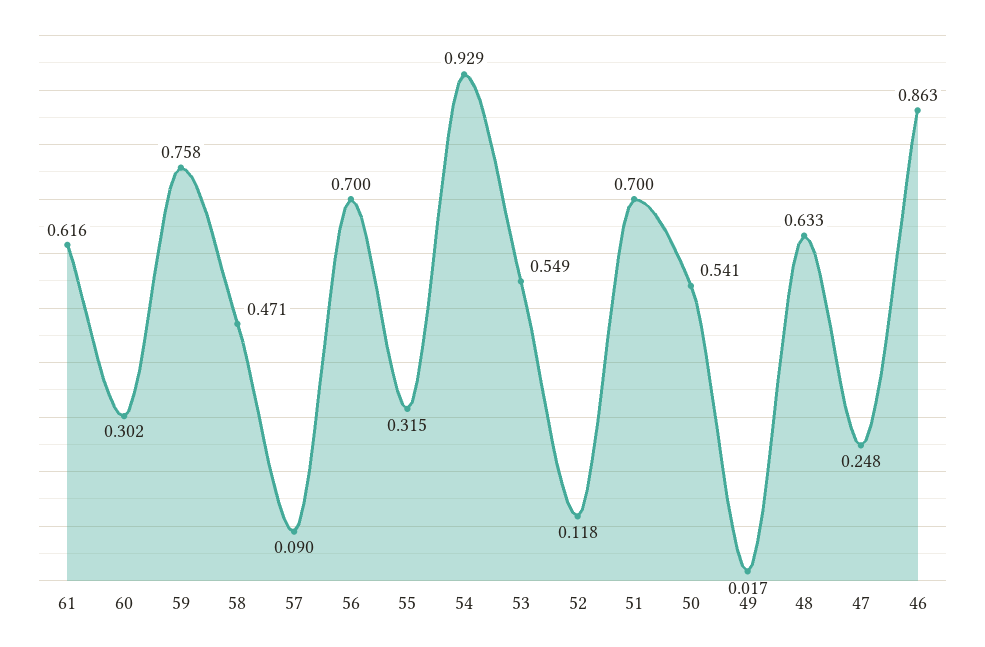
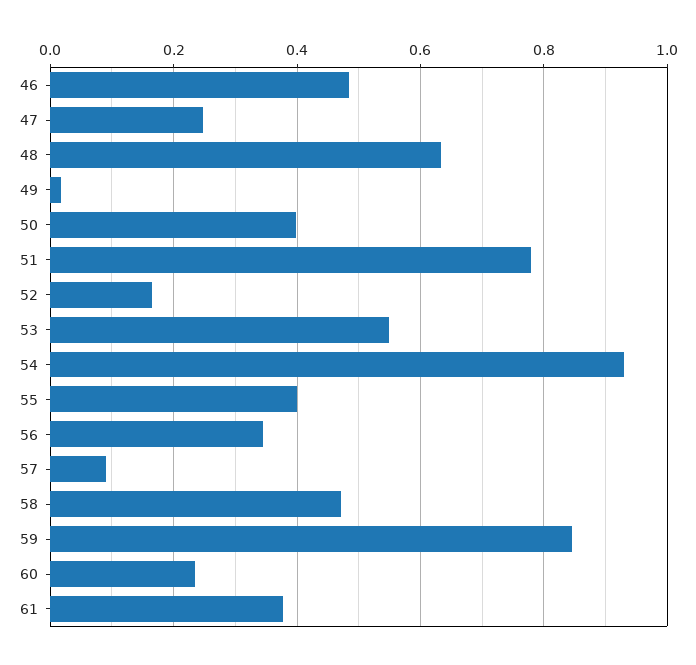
61: 0.616 -> 0.38
60: 0.302 -> 0.24
59: 0.758 -> 0.84
56: 0.7 -> 0.34
55: 0.315 -> 0.4
52: 0.118 -> 0.16
51: 0.7 -> 0.78
50: 0.541 -> 0.4
46: 0.863 -> 0.48

